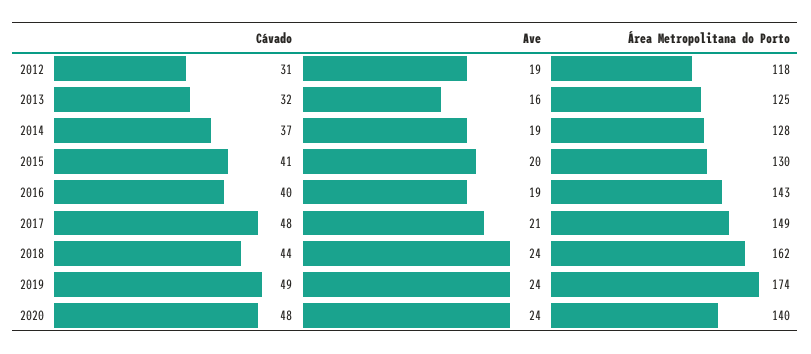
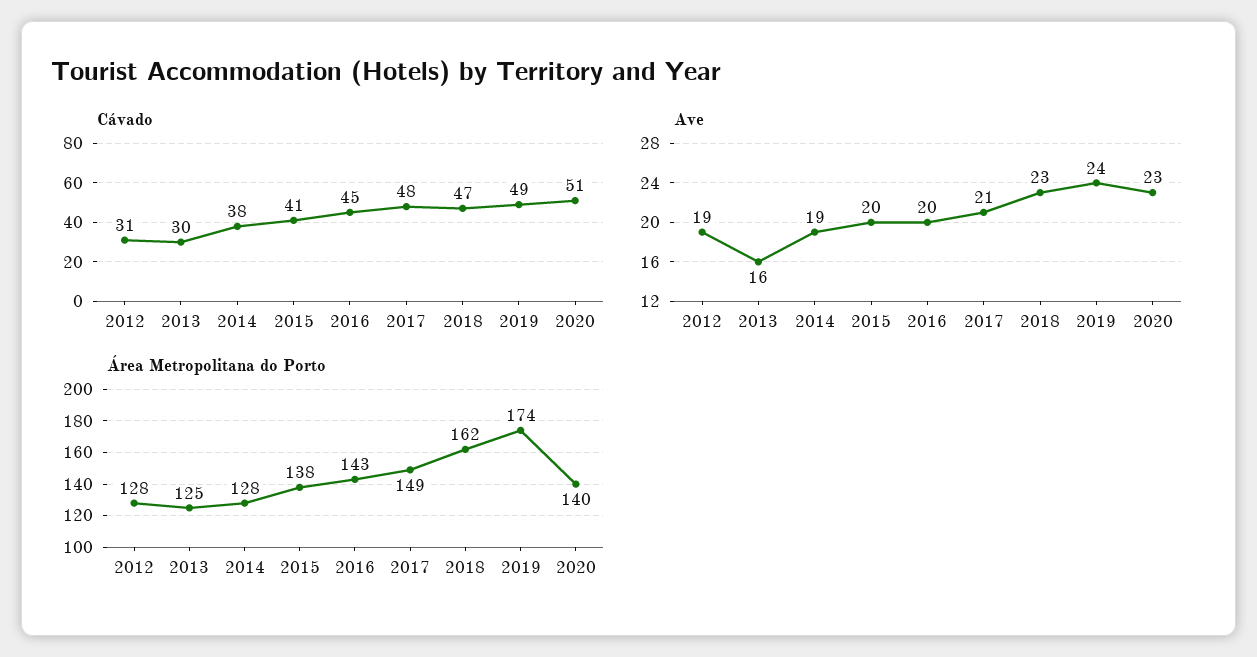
Área Metropolitana do Porto, 2012: 118 -> 128
Cávado, 2013: 32 -> 30
Cávado, 2014: 37 -> 38
Área Metropolitana do Porto, 2015: 130 -> 138
Cávado, 2016: 40 -> 45
Ave, 2016: 19 -> 20
Cávado, 2018: 44 -> 47
Ave, 2018: 24 -> 23
Cávado, 2020: 48 -> 51
Ave, 2020: 24 -> 23

